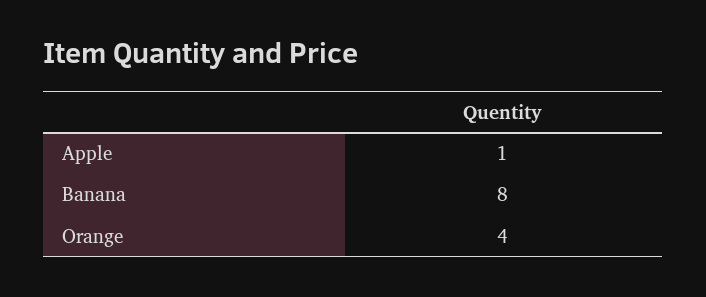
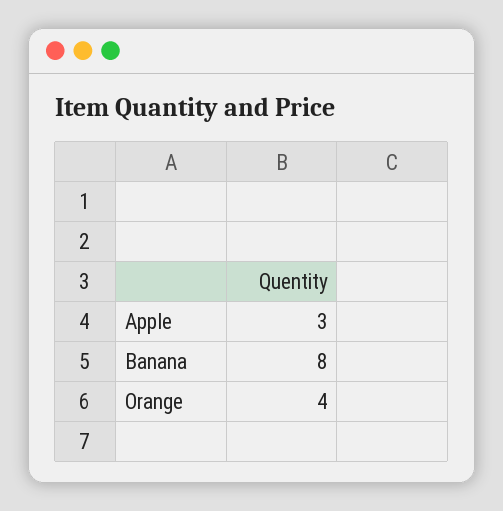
Apple: 1 -> 3

